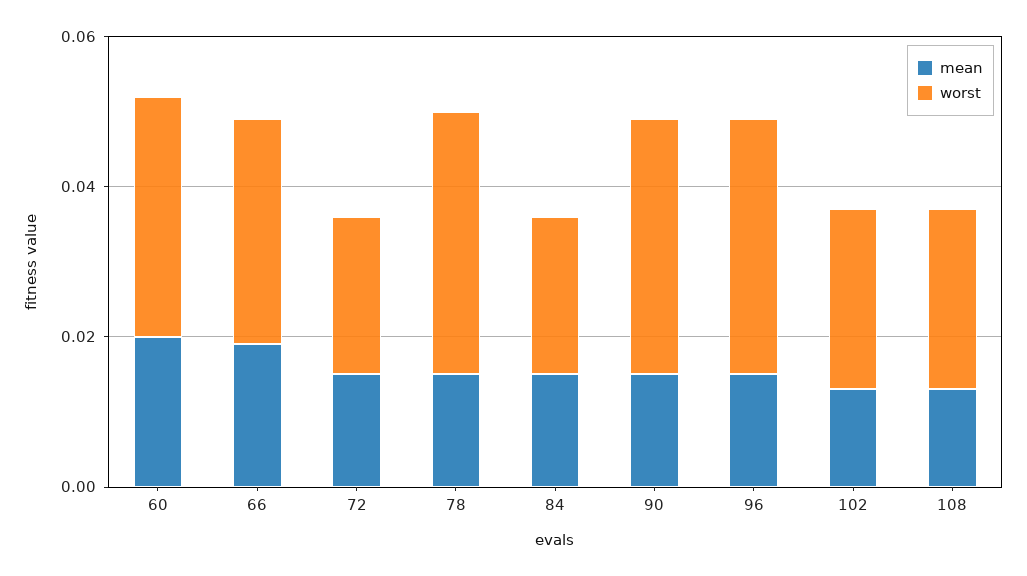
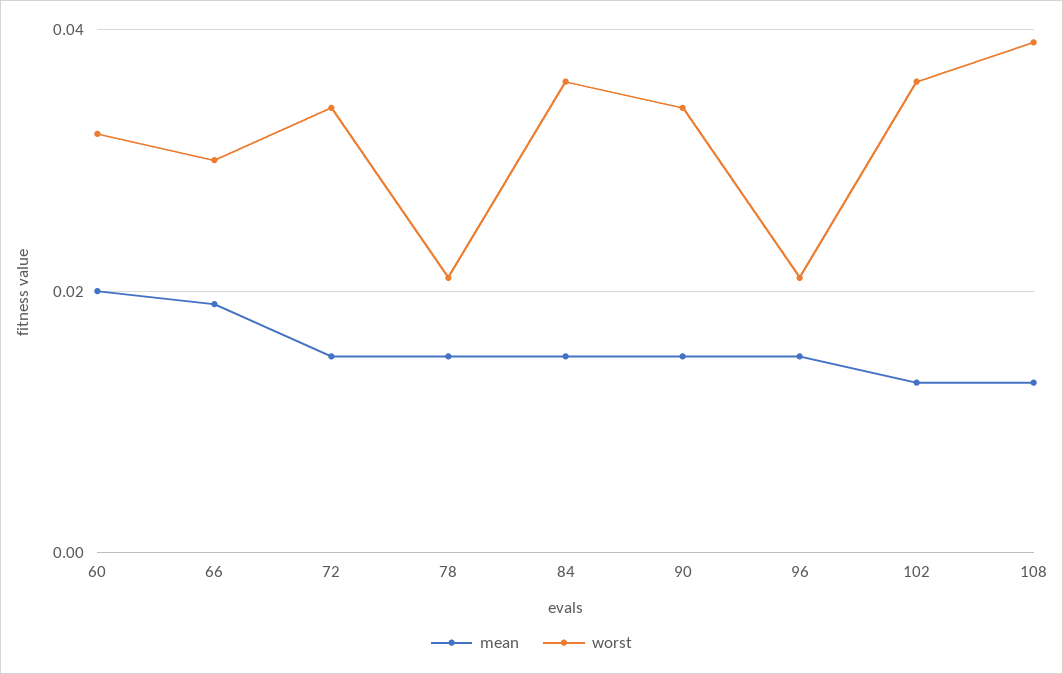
worst, 72: 0.02 -> 0.035
worst, 78: 0.035 -> 0.02
worst, 84: 0.02 -> 0.035
worst, 96: 0.035 -> 0.02
worst, 102: 0.025 -> 0.035
worst, 108: 0.025 -> 0.04

